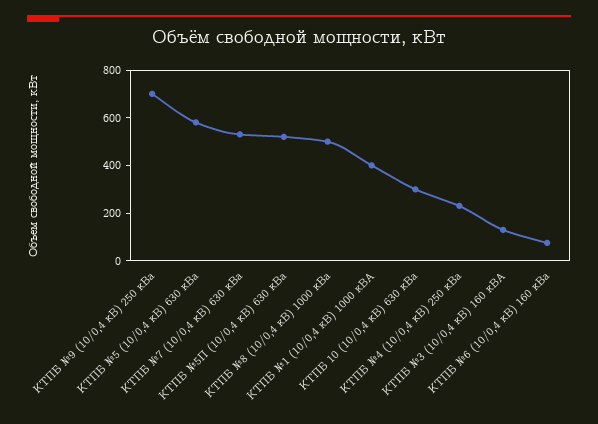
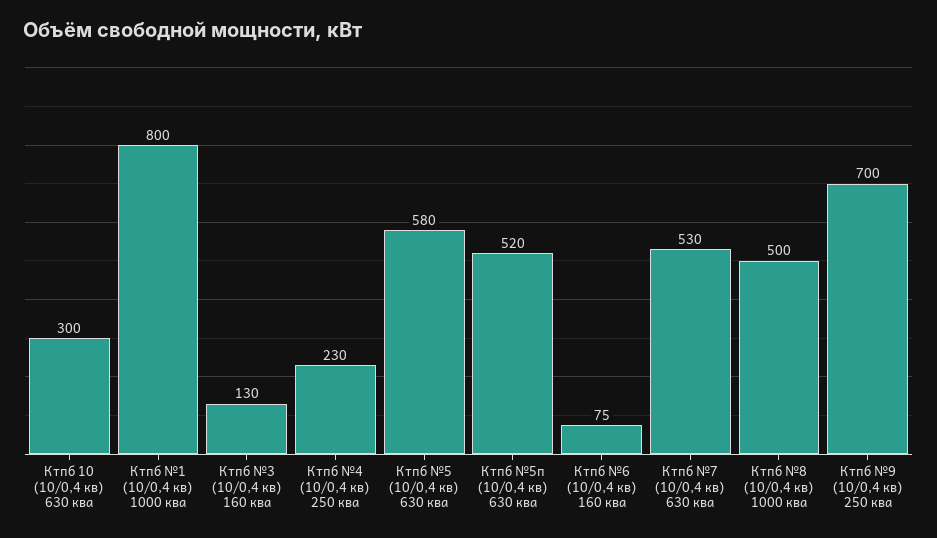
КТПБ №1 (10/0,4 кВ) 1000 кВА: 400 -> 800

